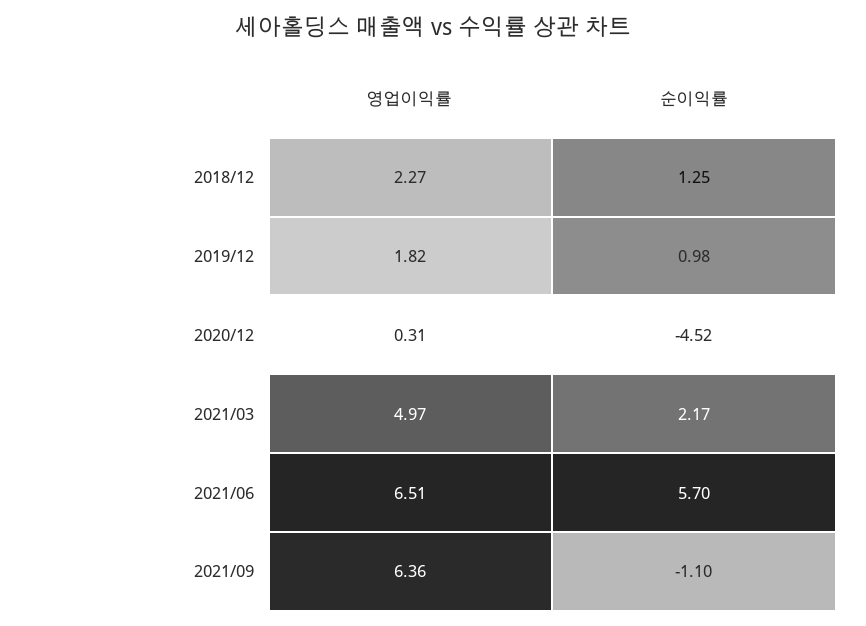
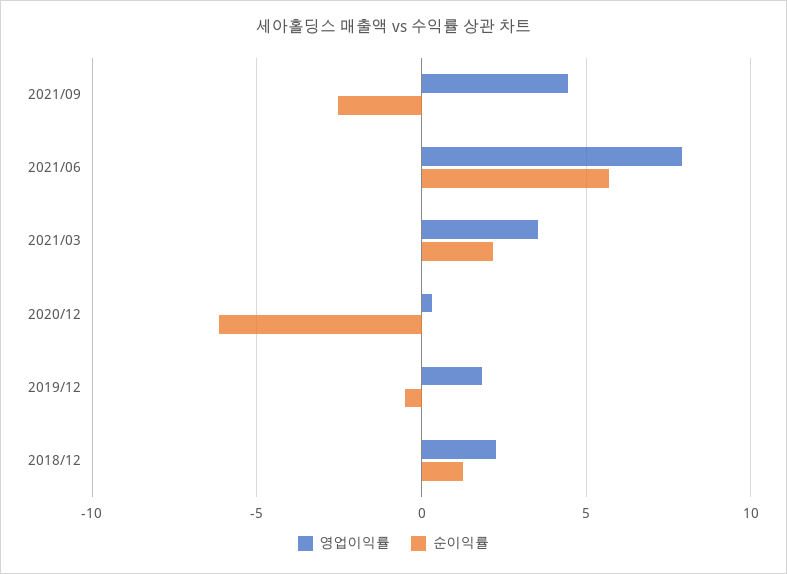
순이익률, 2019/12: 0.98 -> -0.5
순이익률, 2020/12: -4.52 -> -6
영업이익률, 2021/03: 4.97 -> 3.5
영업이익률, 2021/06: 6.51 -> 8
영업이익률, 2021/09: 6.36 -> 4.5
순이익률, 2021/09: -1.1 -> -2.5

